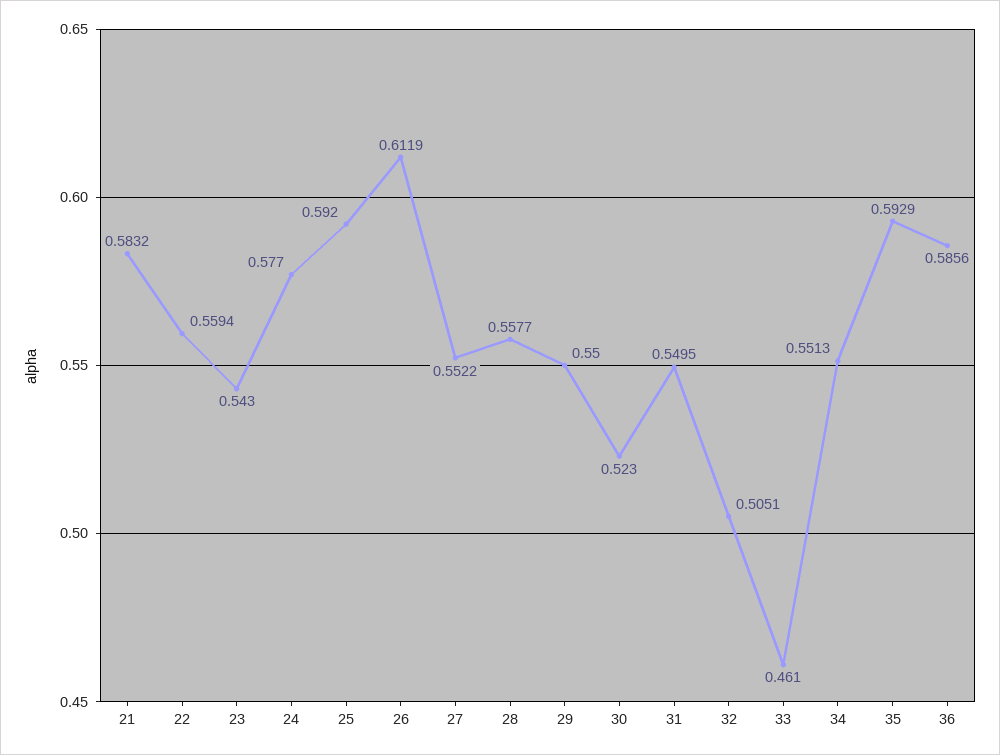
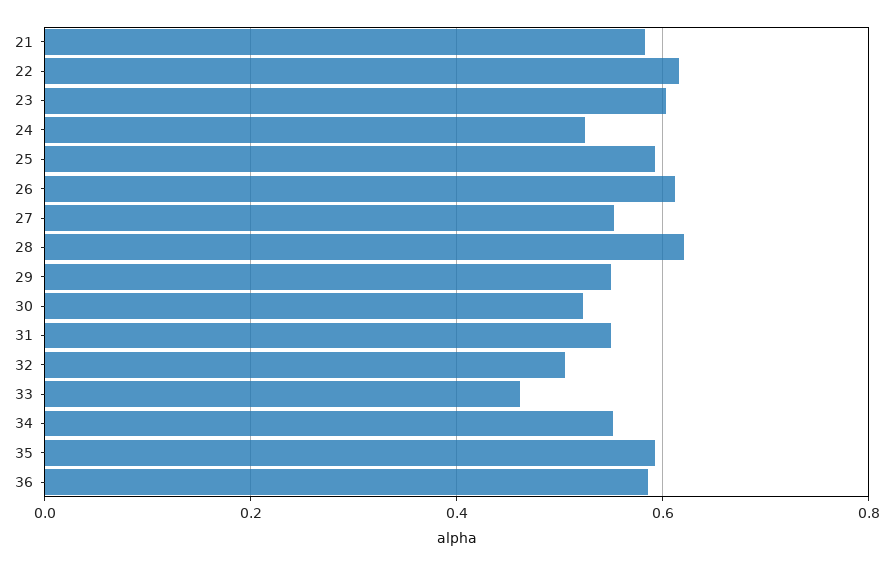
22: 0.5594 -> 0.62
23: 0.543 -> 0.6
24: 0.577 -> 0.52
28: 0.5577 -> 0.62

